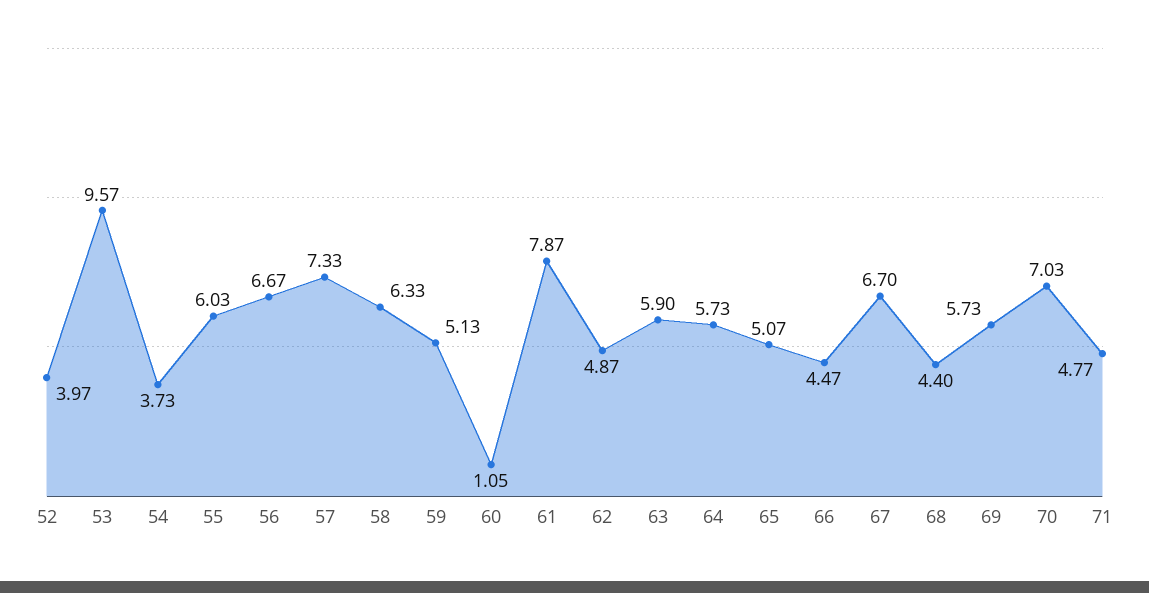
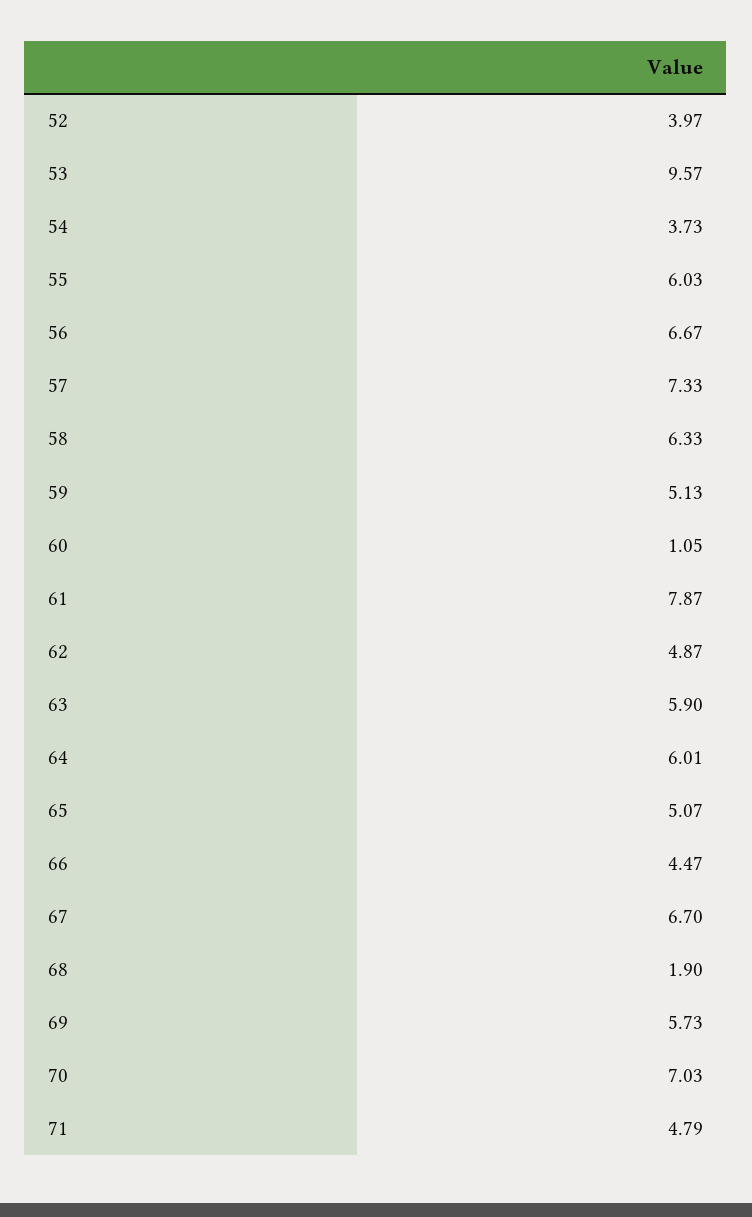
64: 5.73 -> 6.01
68: 4.4 -> 1.9
71: 4.77 -> 4.79

